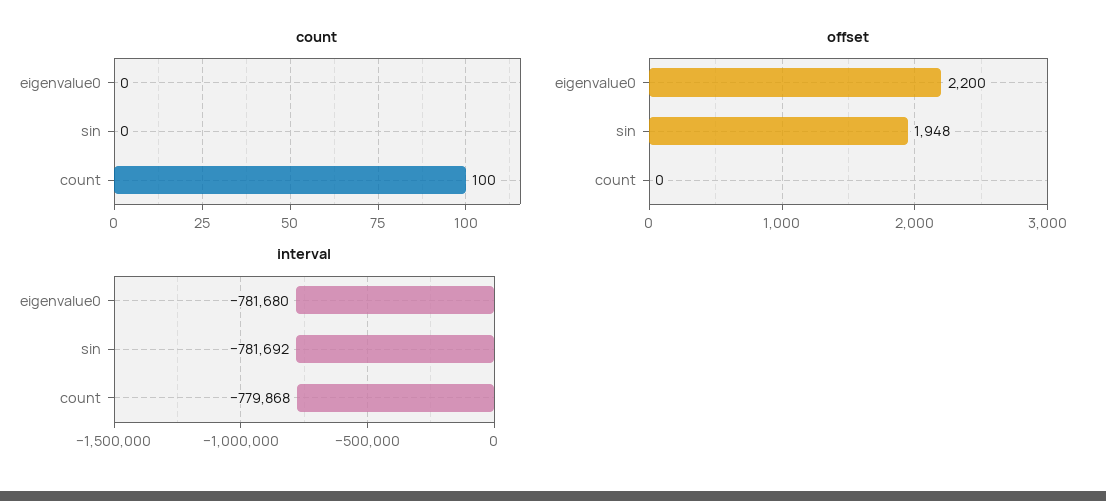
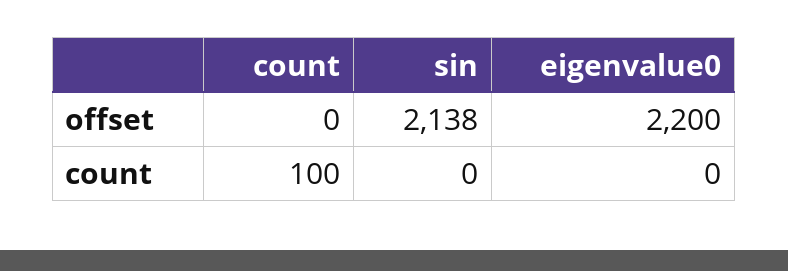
offset, sin: 1948 -> 2138
interval, eigenvalue0: -781680 -> none
interval, sin: -781692 -> none
interval, count: -779868 -> none

